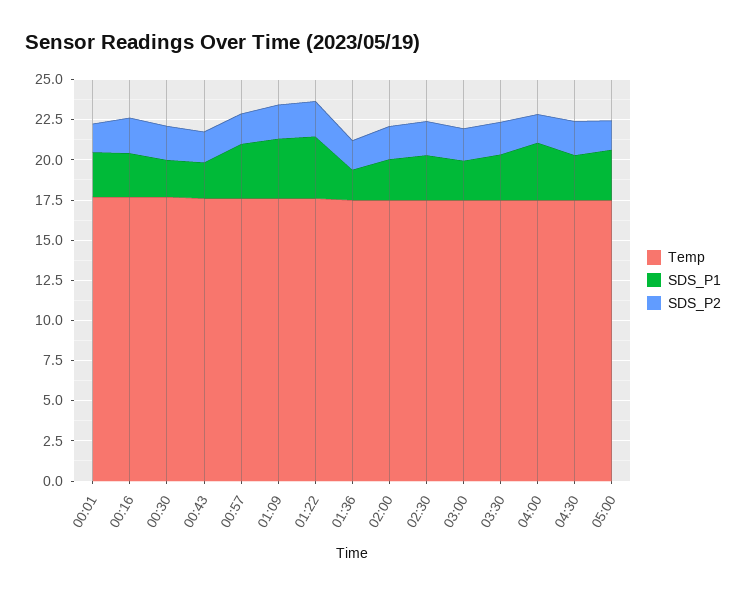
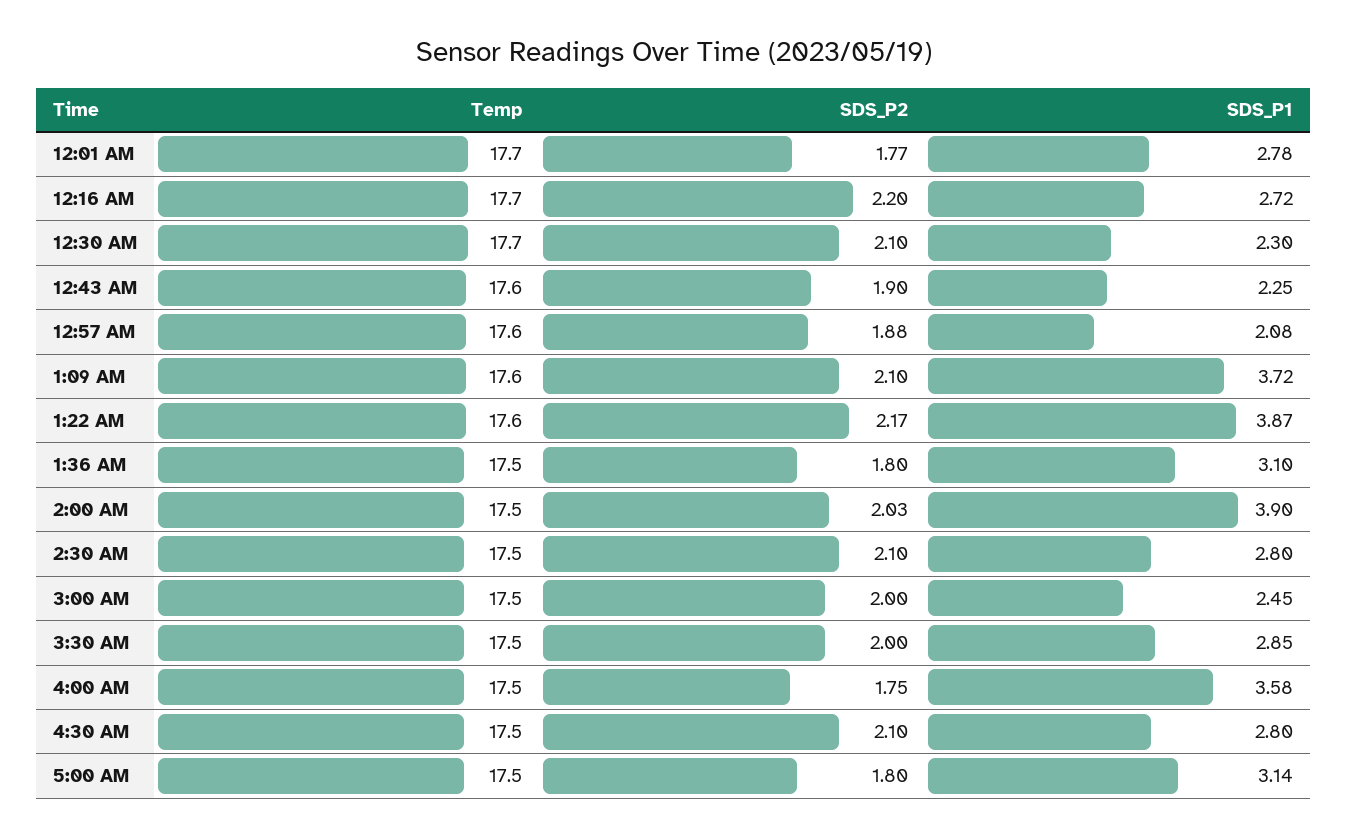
SDS_P1, 00:57: 3.5 -> 2.08
SDS_P1, 01:36: 2 -> 3.1
SDS_P1, 02:00: 2.5 -> 3.9

